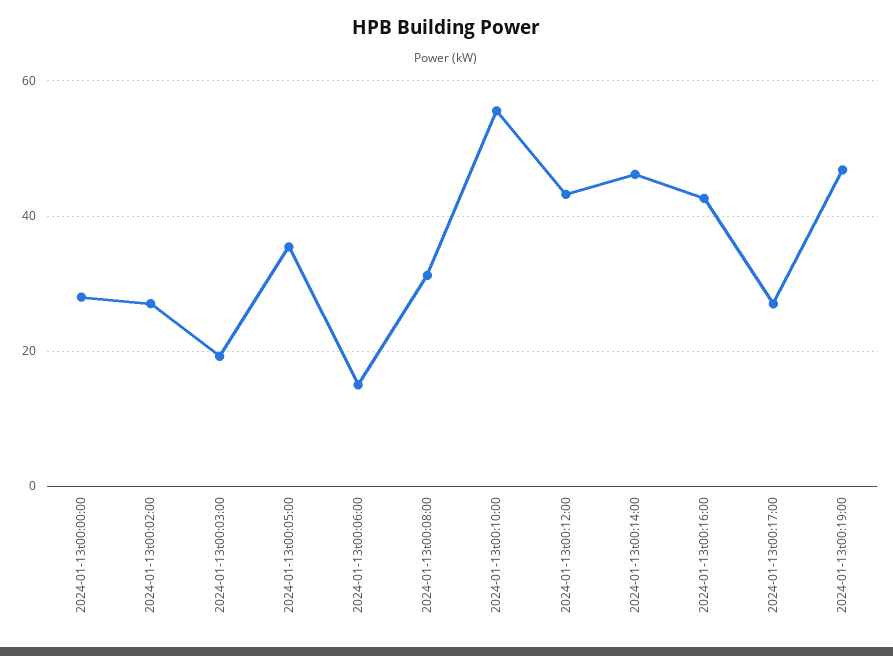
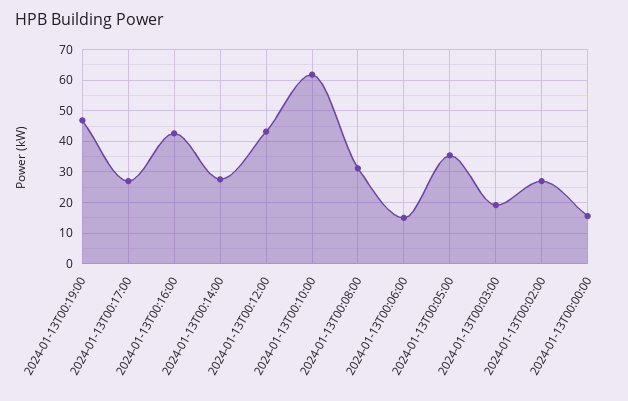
2024-01-13t00:00:00: 28 -> 16
2024-01-13t00:10:00: 56 -> 62
2024-01-13t00:14:00: 46 -> 28

